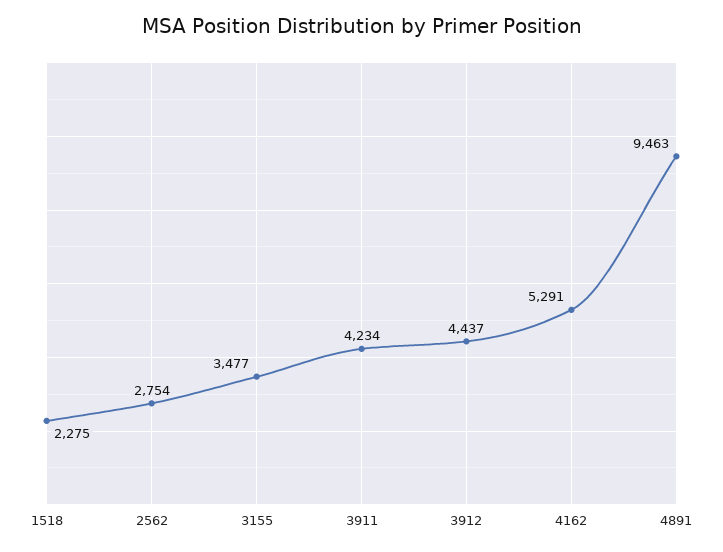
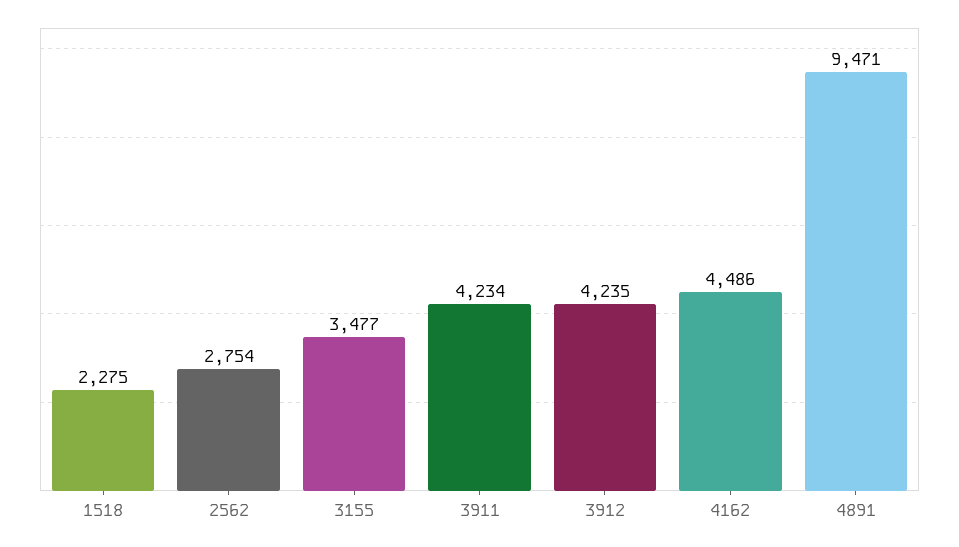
3912: 4437 -> 4235
4162: 5291 -> 4486
4891: 9463 -> 9471

